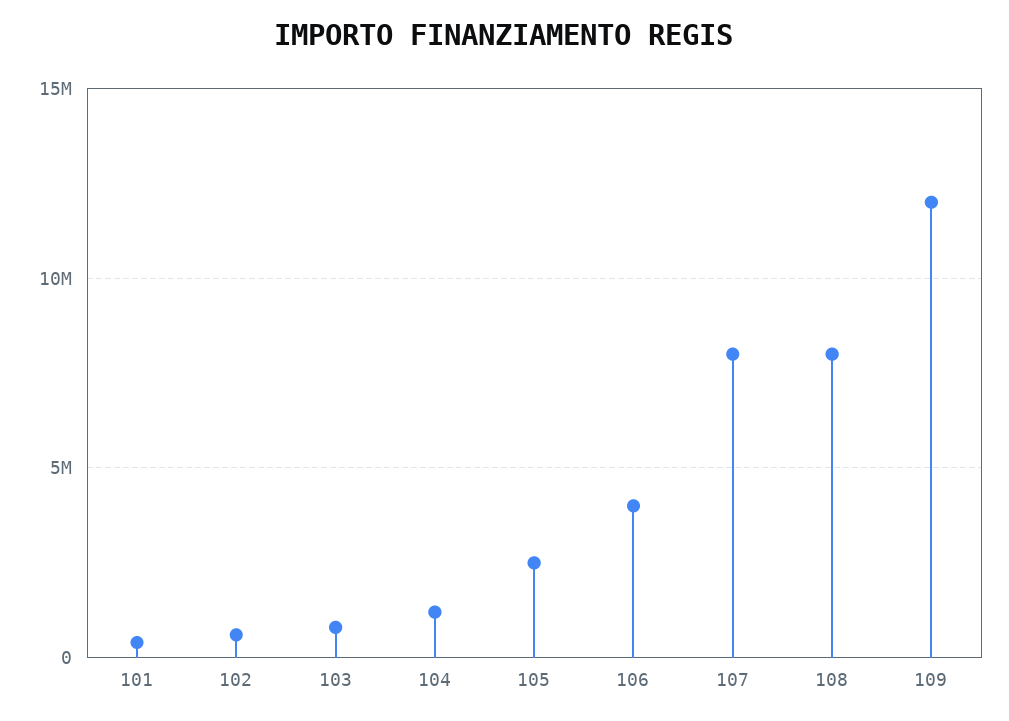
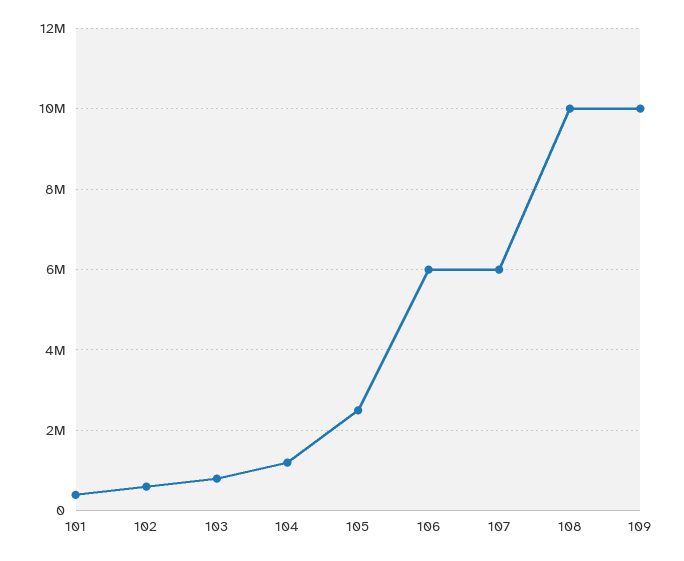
106: 4000000 -> 6000000
107: 8000000 -> 6000000
108: 8000000 -> 10000000
109: 12000000 -> 10000000

